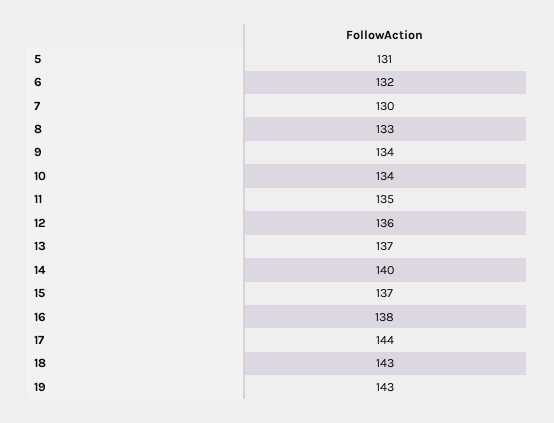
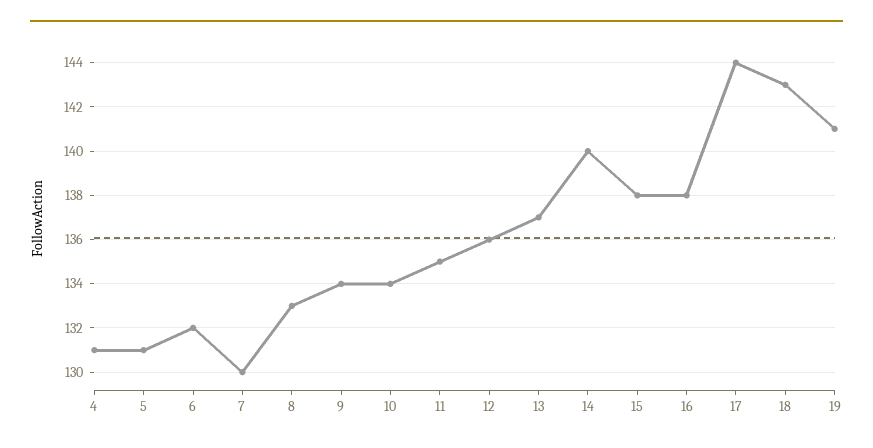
15: 137 -> 138
19: 143 -> 141
4: none -> 131

